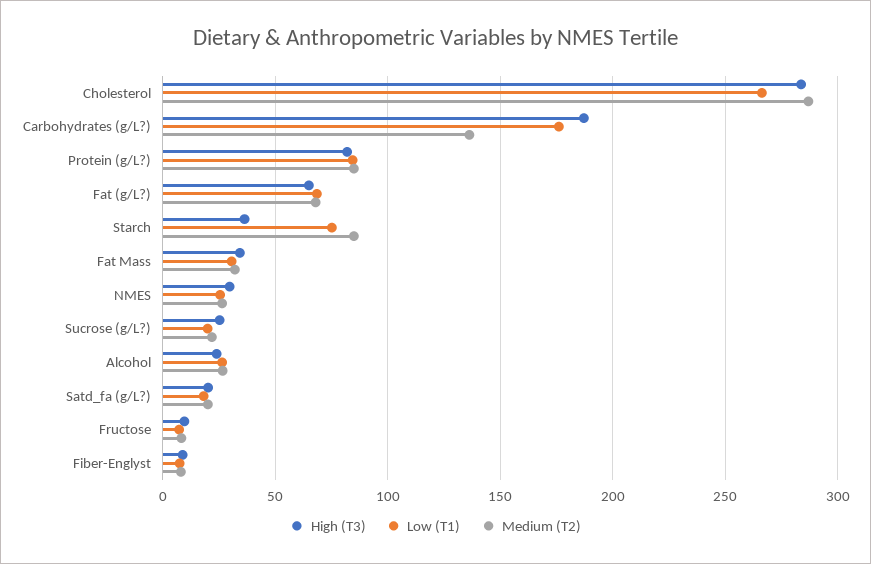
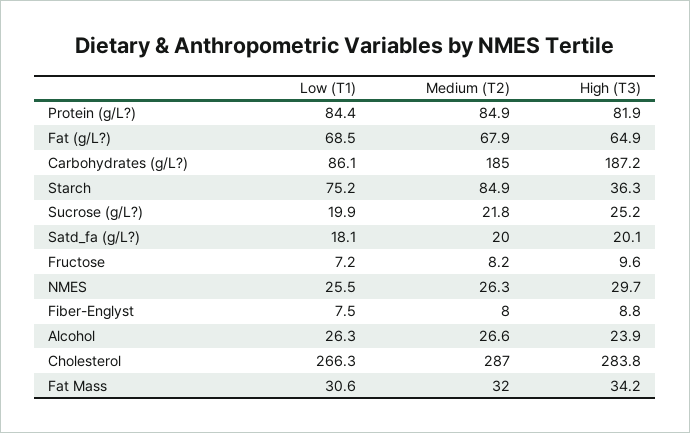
Low (T1), Carbohydrates (g/L?): 175 -> 86.1
Medium (T2), Carbohydrates (g/L?): 135 -> 185

